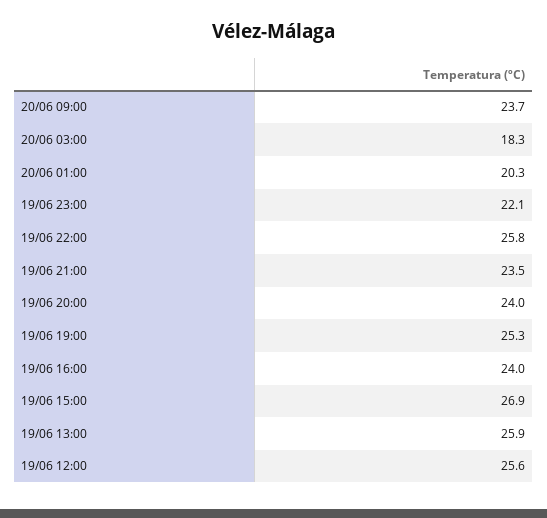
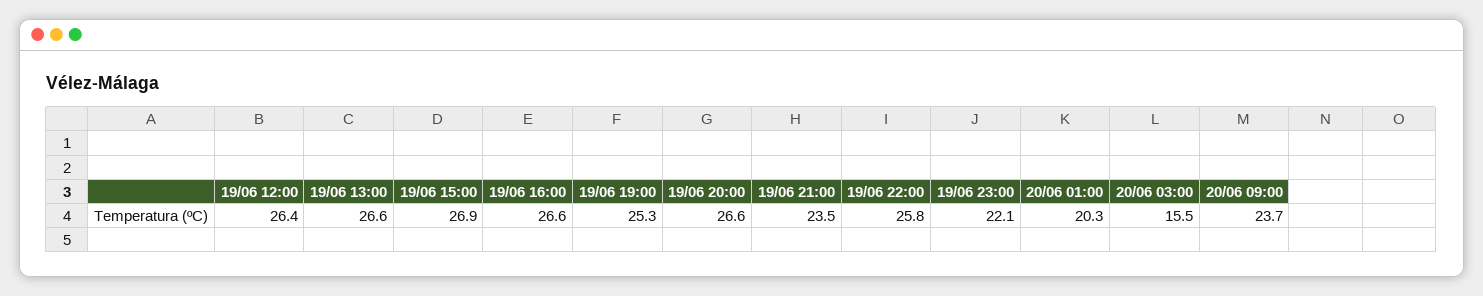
20/06 03:00: 18.3 -> 15.5
19/06 20:00: 24 -> 26.6
19/06 16:00: 24 -> 26.6
19/06 13:00: 25.9 -> 26.6
19/06 12:00: 25.6 -> 26.4

